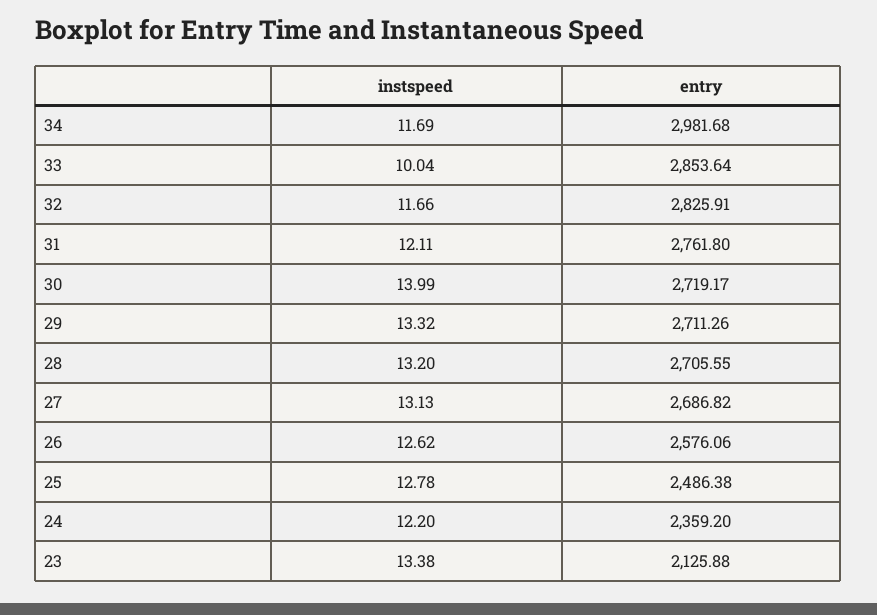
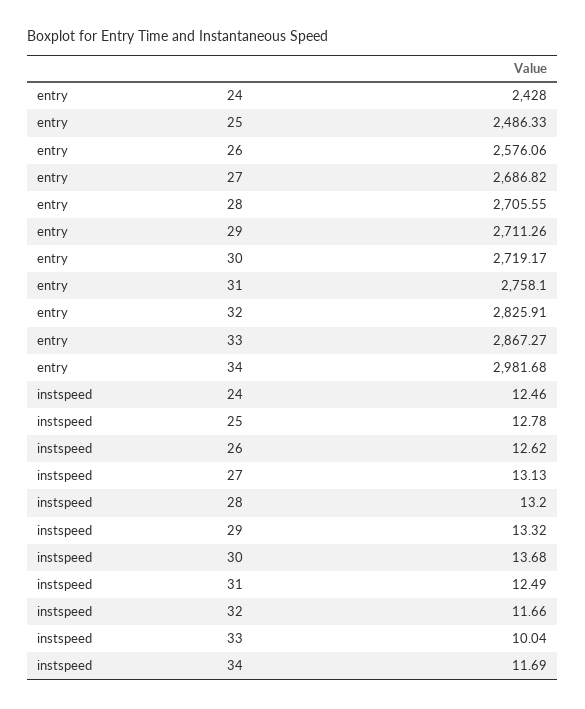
entry, 33: 2853.64 -> 2867.27
instspeed, 31: 12.11 -> 12.49
entry, 31: 2761.8 -> 2758.1
instspeed, 30: 13.99 -> 13.68
entry, 25: 2486.38 -> 2486.33
instspeed, 24: 12.2 -> 12.46
entry, 24: 2359.2 -> 2428
instspeed, 23: 13.38 -> none
entry, 23: 2125.88 -> none

